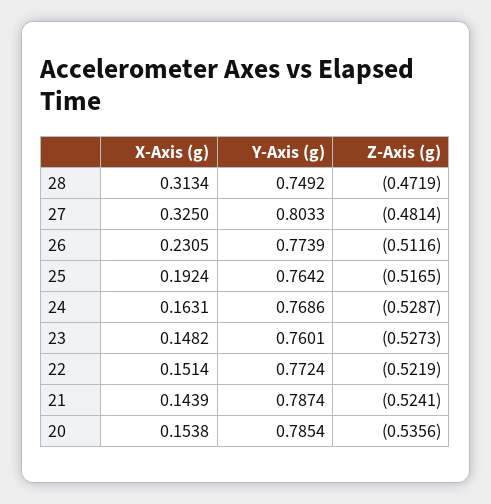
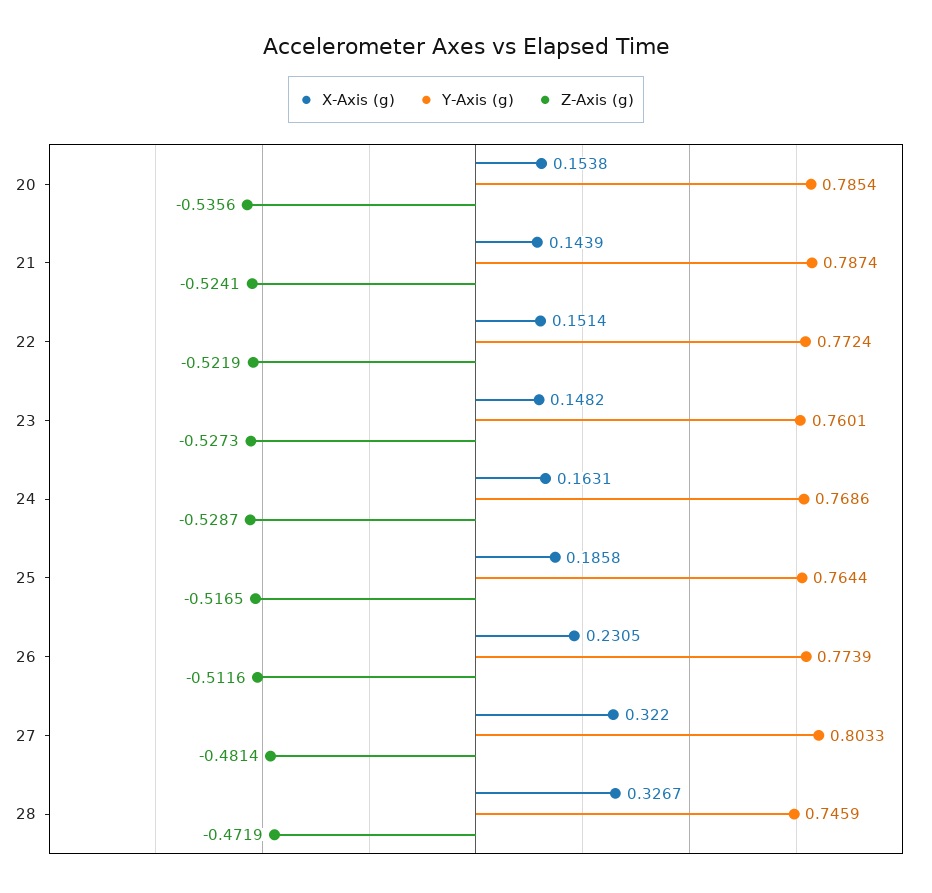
X-Axis (g), 28: 0.3134 -> 0.3267
Y-Axis (g), 28: 0.7492 -> 0.7459
X-Axis (g), 27: 0.325 -> 0.322
X-Axis (g), 25: 0.1924 -> 0.1858
Y-Axis (g), 25: 0.7642 -> 0.7644

